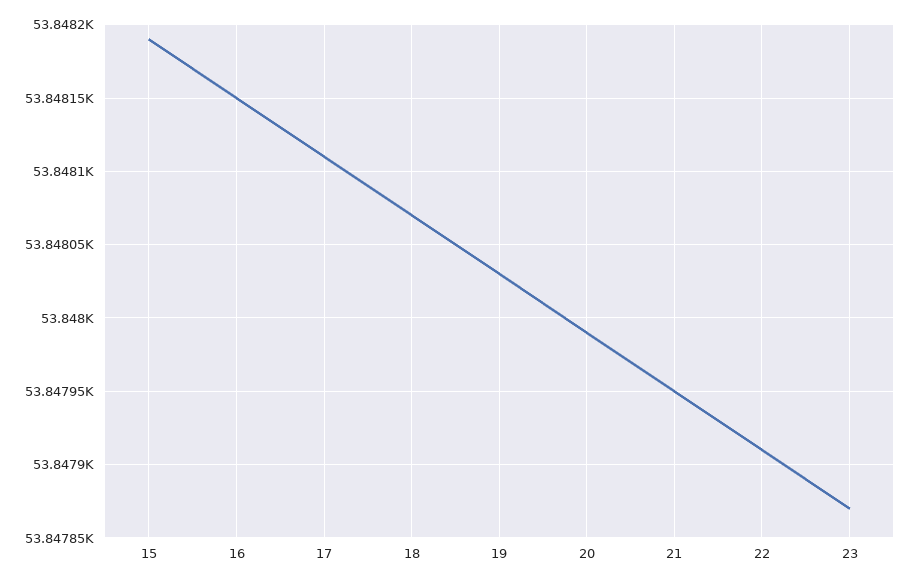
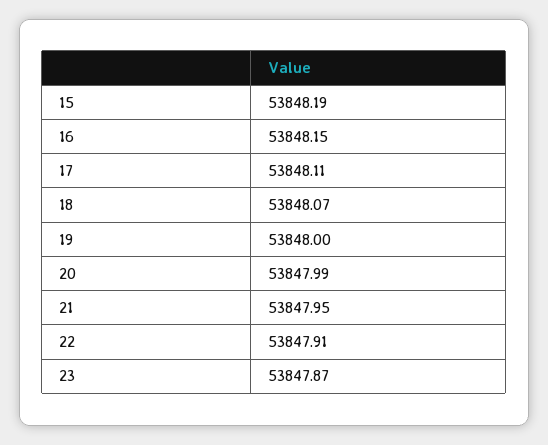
19: 53848.03 -> 53848

